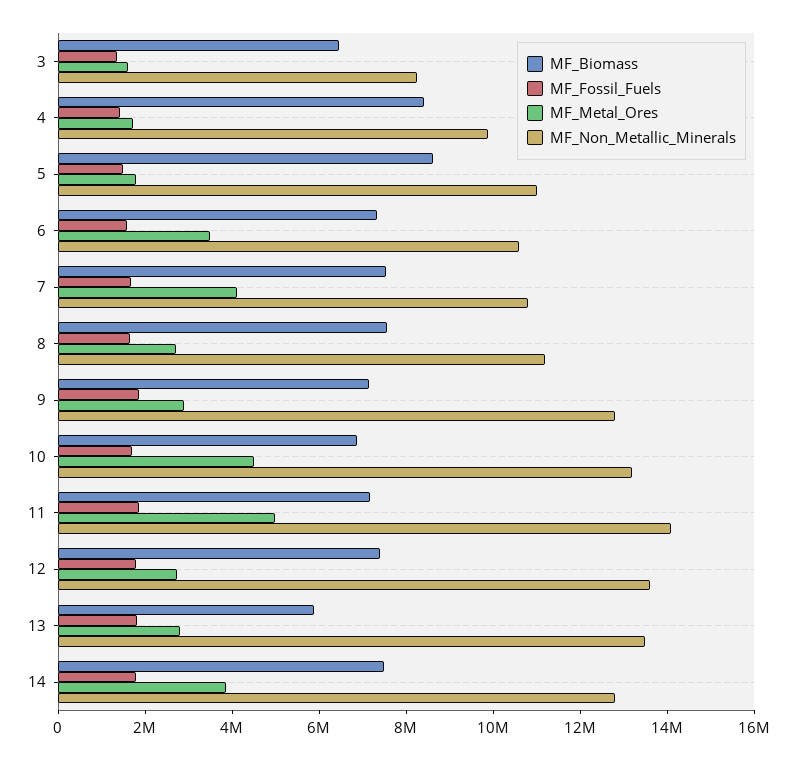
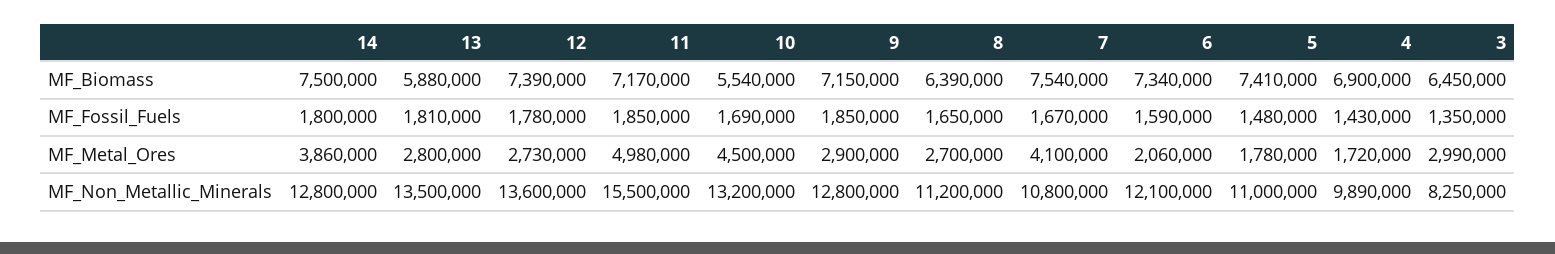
MF_Metal_Ores, 3: 1500000 -> 2990000
MF_Biomass, 4: 8500000 -> 6900000
MF_Biomass, 5: 8500000 -> 7410000
MF_Metal_Ores, 6: 3500000 -> 2060000
MF_Non_Metallic_Minerals, 6: 10500000 -> 12100000
MF_Biomass, 8: 7500000 -> 6390000
MF_Biomass, 10: 7000000 -> 5540000
MF_Non_Metallic_Minerals, 11: 14000000 -> 15500000

